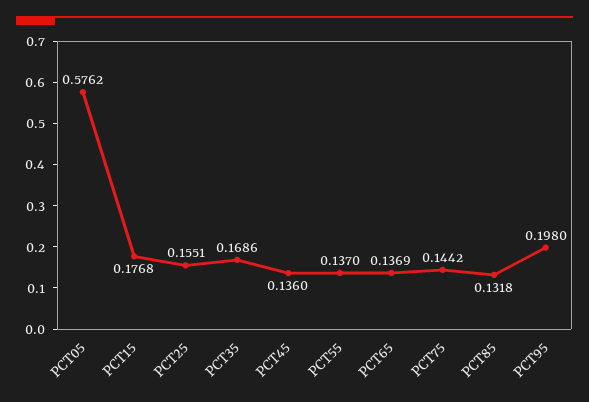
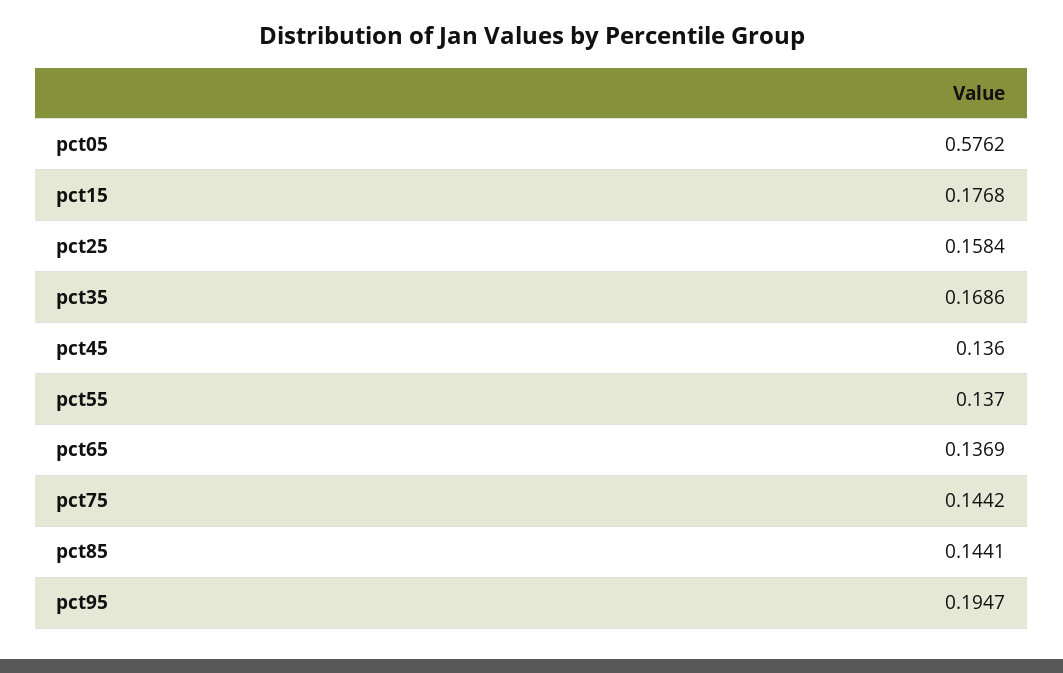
PCT25: 0.1551 -> 0.1584
PCT85: 0.1318 -> 0.1441
PCT95: 0.198 -> 0.1947

